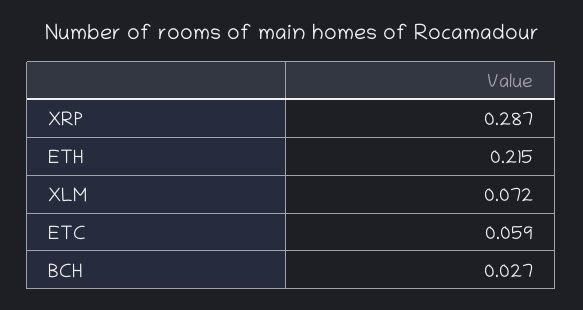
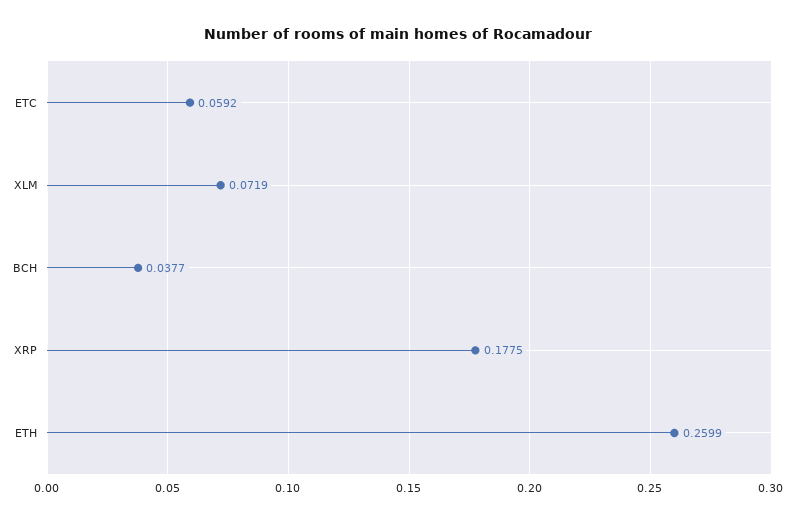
XRP: 0.287 -> 0.1775
ETH: 0.215 -> 0.2599
BCH: 0.027 -> 0.0377

